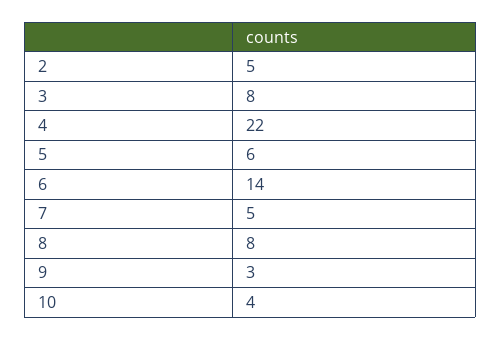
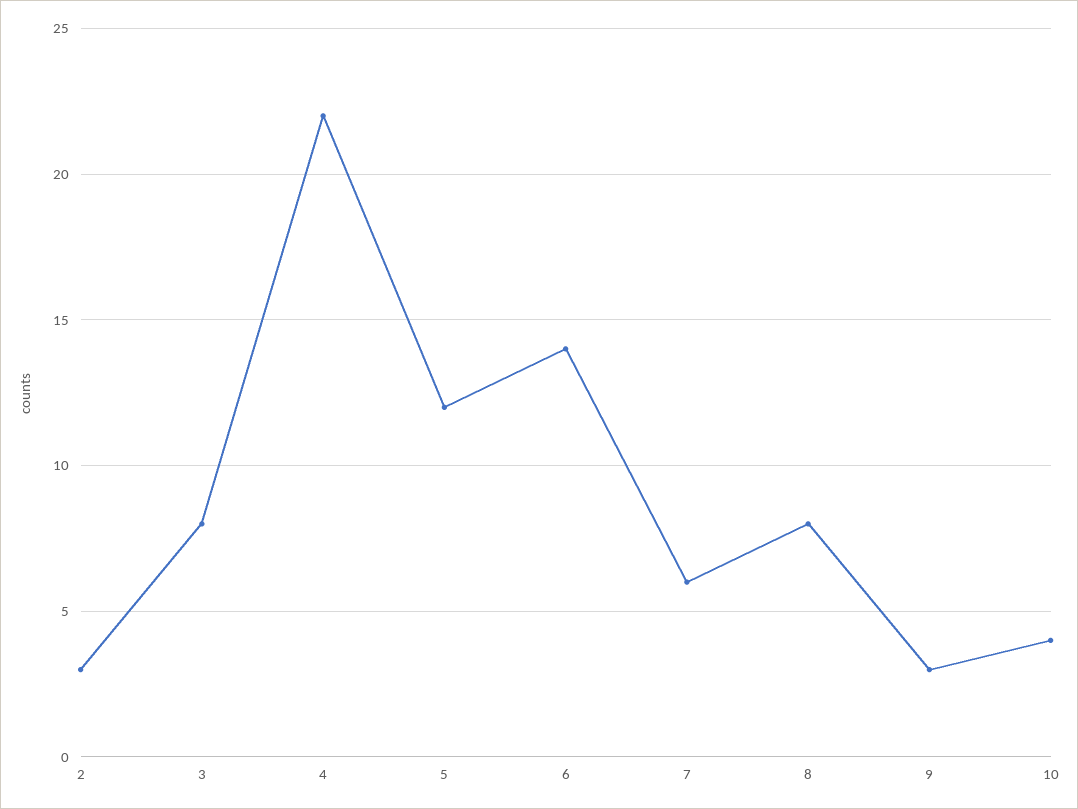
2: 5 -> 3
5: 6 -> 12
7: 5 -> 6

